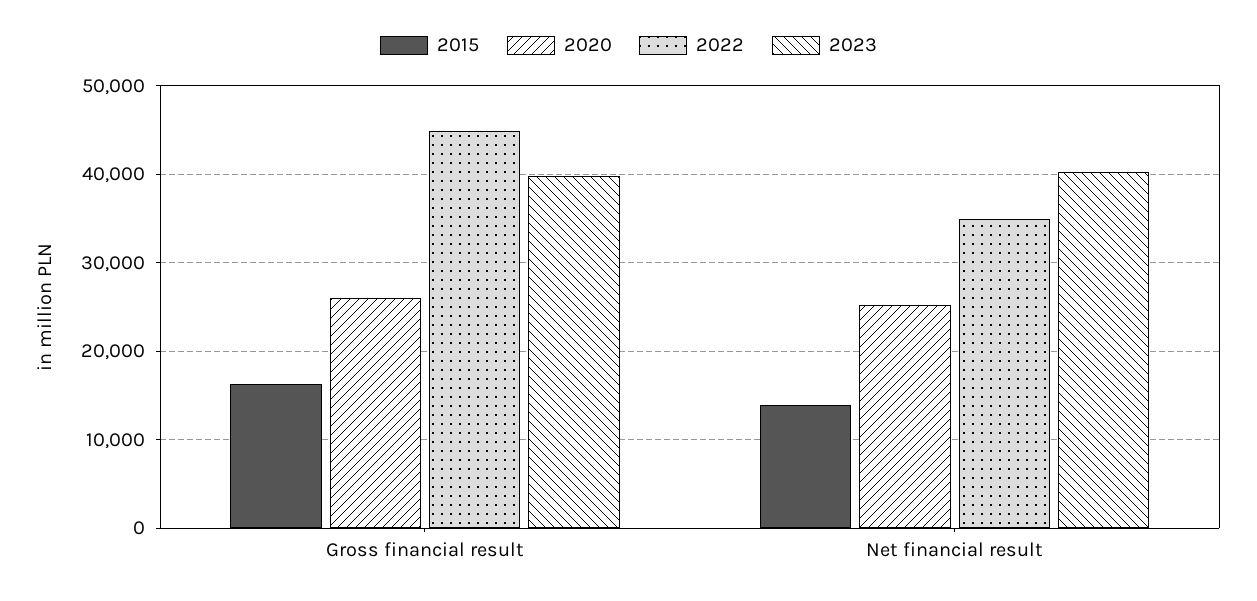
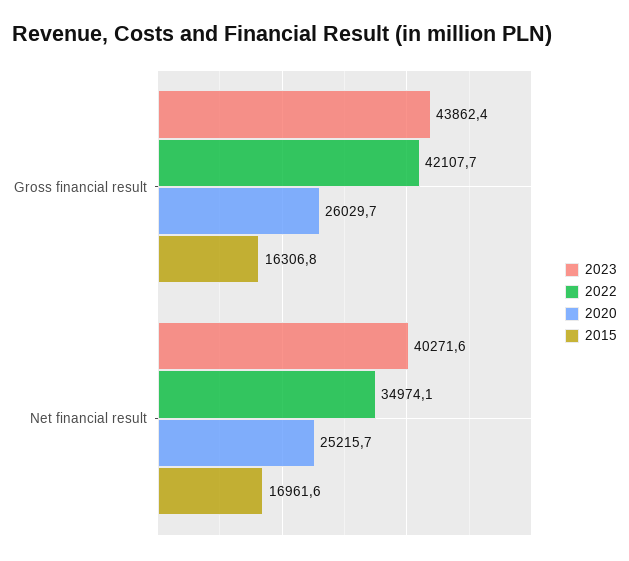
2022, Gross financial result: 45000 -> 42107.7
2023, Gross financial result: 40000 -> 43862.4
2015, Net financial result: 14000 -> 16961.6

